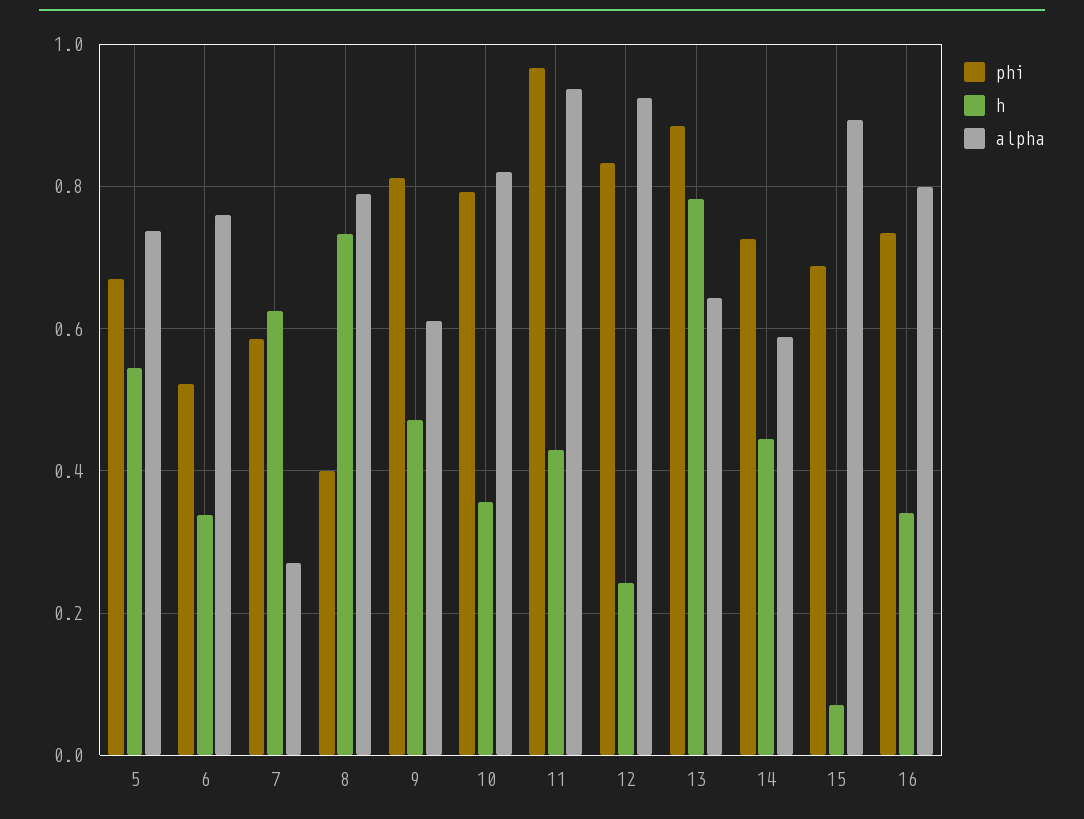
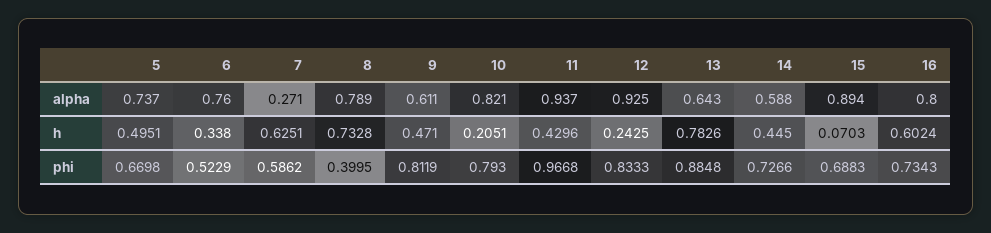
h, 5: 0.54 -> 0.4951
h, 10: 0.36 -> 0.2051
h, 16: 0.34 -> 0.6024

